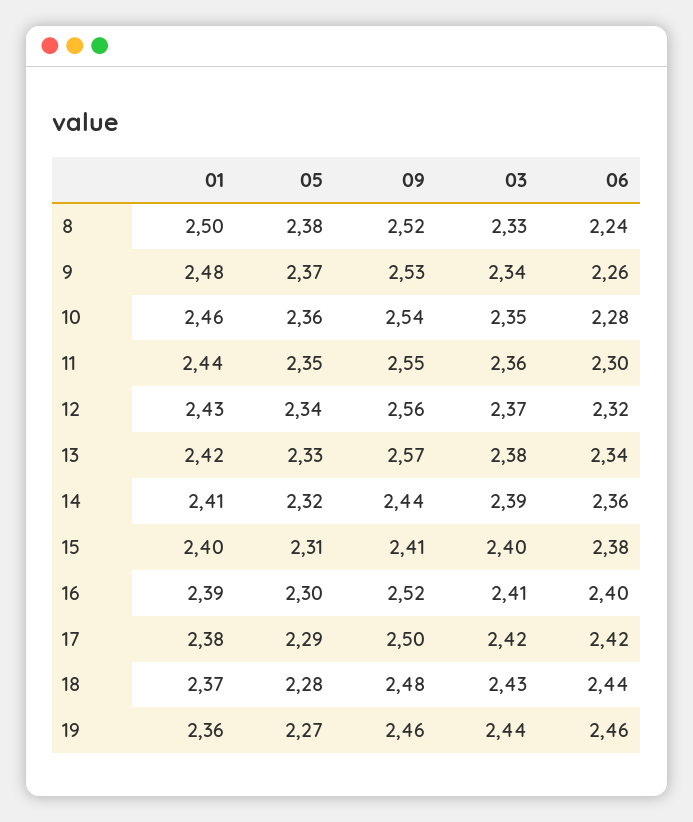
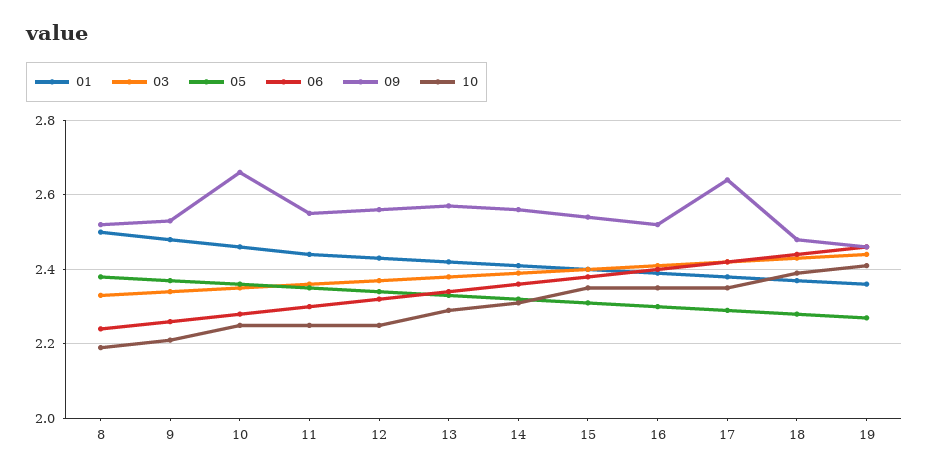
09, 10: 2.54 -> 2.65
09, 14: 2.44 -> 2.55
09, 15: 2.41 -> 2.55
09, 17: 2.5 -> 2.65
10, 8: none -> 2.2
10, 9: none -> 2.2
10, 10: none -> 2.25
10, 11: none -> 2.25
10, 12: none -> 2.25
10, 13: none -> 2.3
10, 14: none -> 2.3
10, 15: none -> 2.35
10, 16: none -> 2.35
10, 17: none -> 2.35
10, 18: none -> 2.4
10, 19: none -> 2.4

